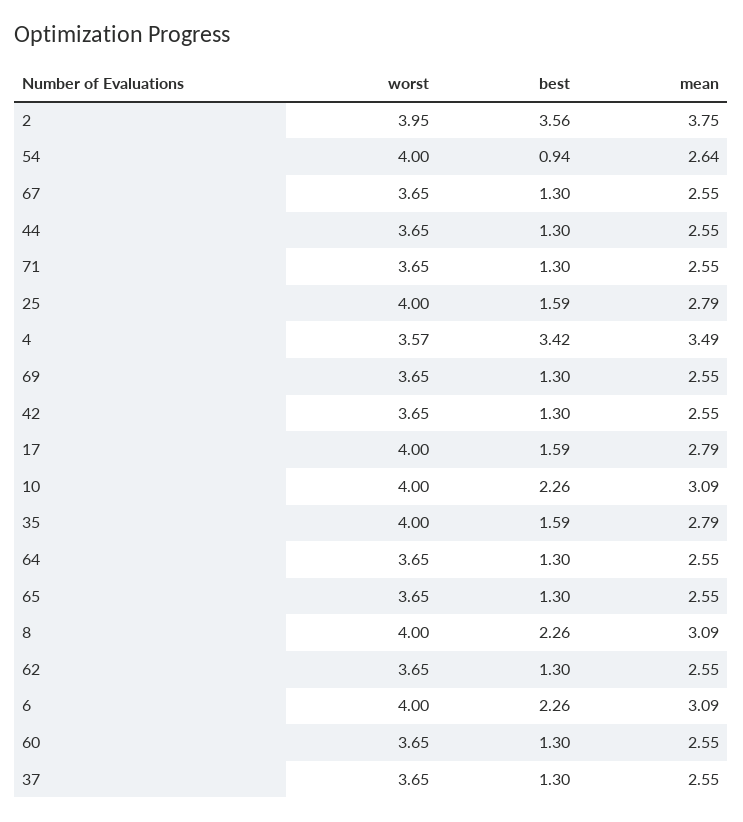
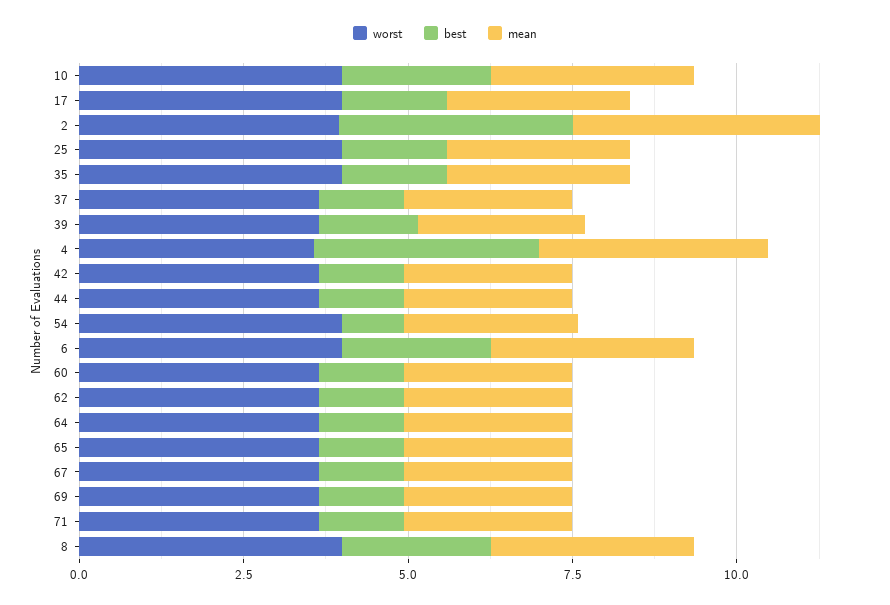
worst, 39: none -> 3.5
best, 39: none -> 1.5
mean, 39: none -> 2.5

